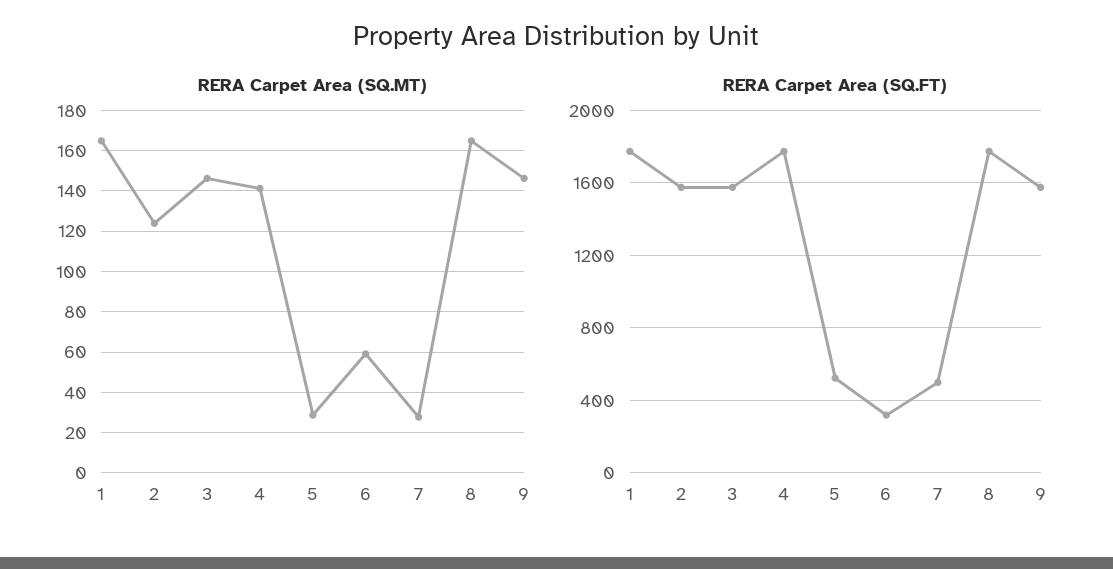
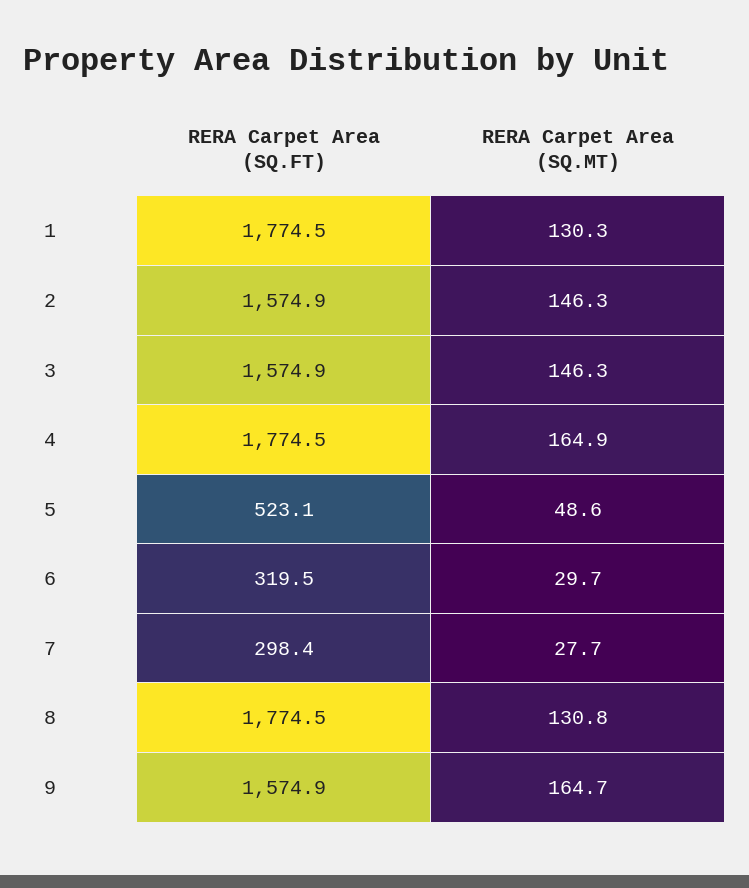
RERA Carpet Area (SQ.MT), 1: 165 -> 130.3
RERA Carpet Area (SQ.MT), 2: 125 -> 146.3
RERA Carpet Area (SQ.MT), 4: 140 -> 164.9
RERA Carpet Area (SQ.MT), 5: 30 -> 48.6
RERA Carpet Area (SQ.MT), 6: 60 -> 29.7
RERA Carpet Area (SQ.MT), 8: 165 -> 130.8
RERA Carpet Area (SQ.MT), 9: 145 -> 164.7
RERA Carpet Area (SQ.FT), 7: 500 -> 298.4

